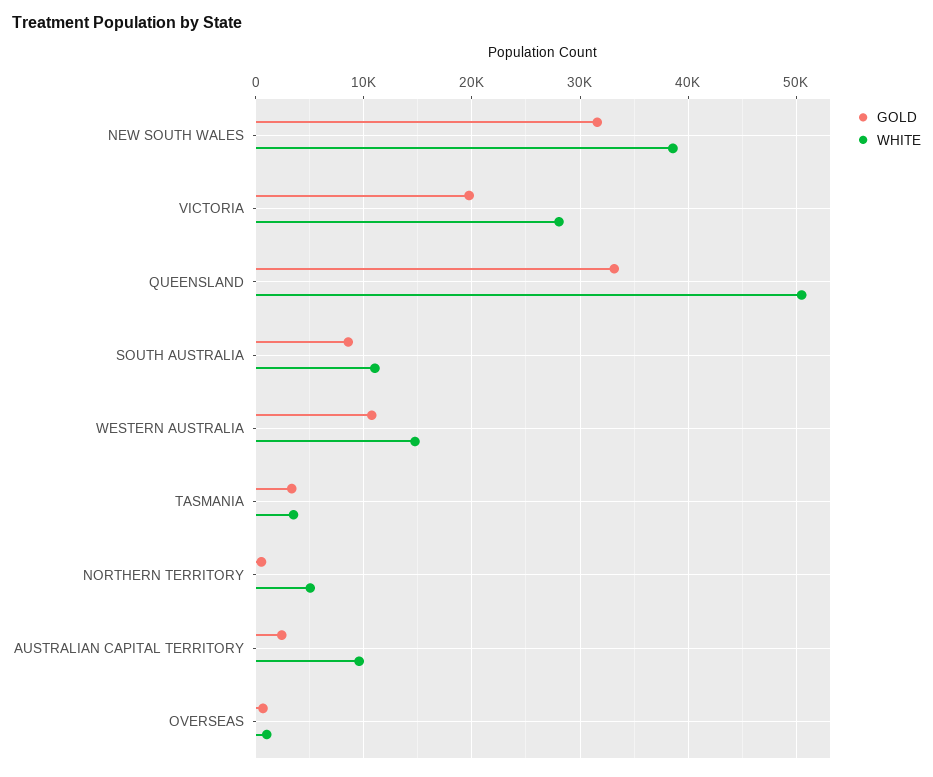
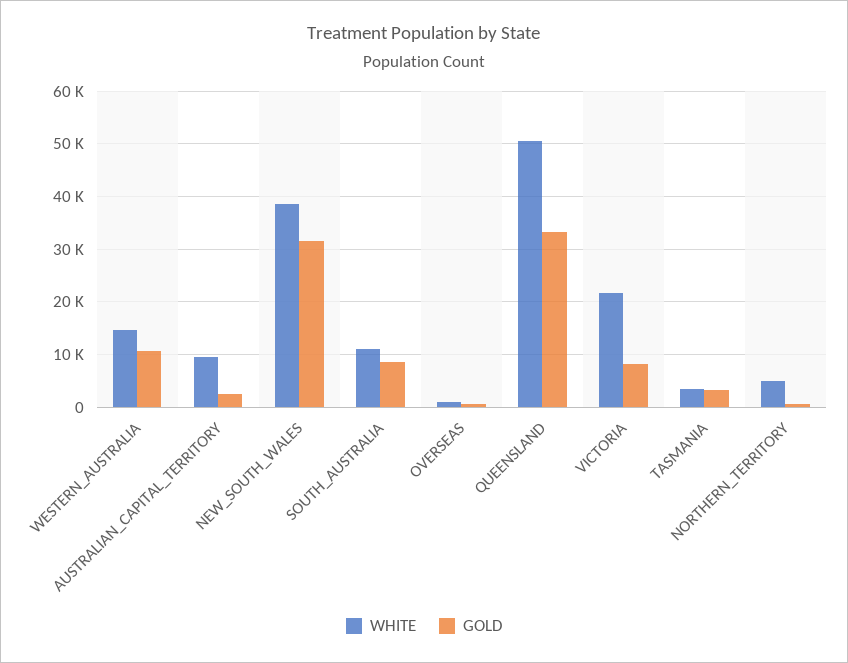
GOLD, VICTORIA: 20000 -> 8000
WHITE, VICTORIA: 28000 -> 22000

